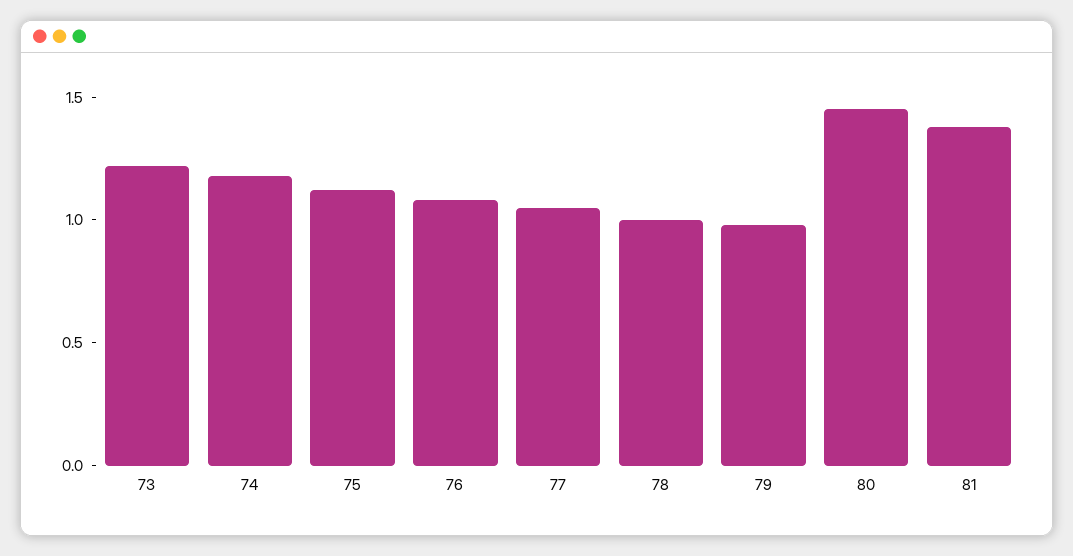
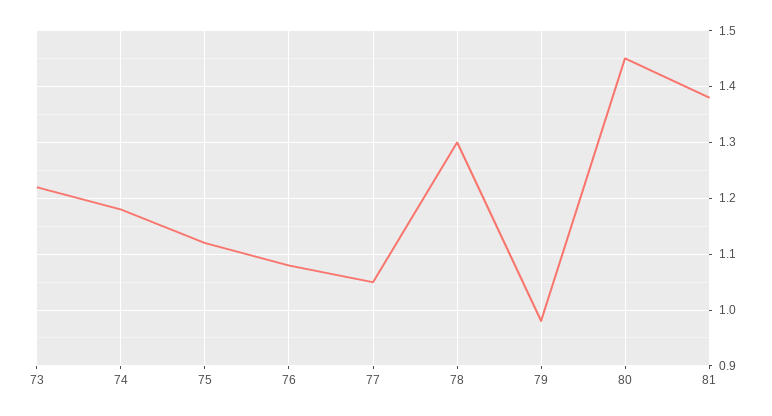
78: 1 -> 1.3

